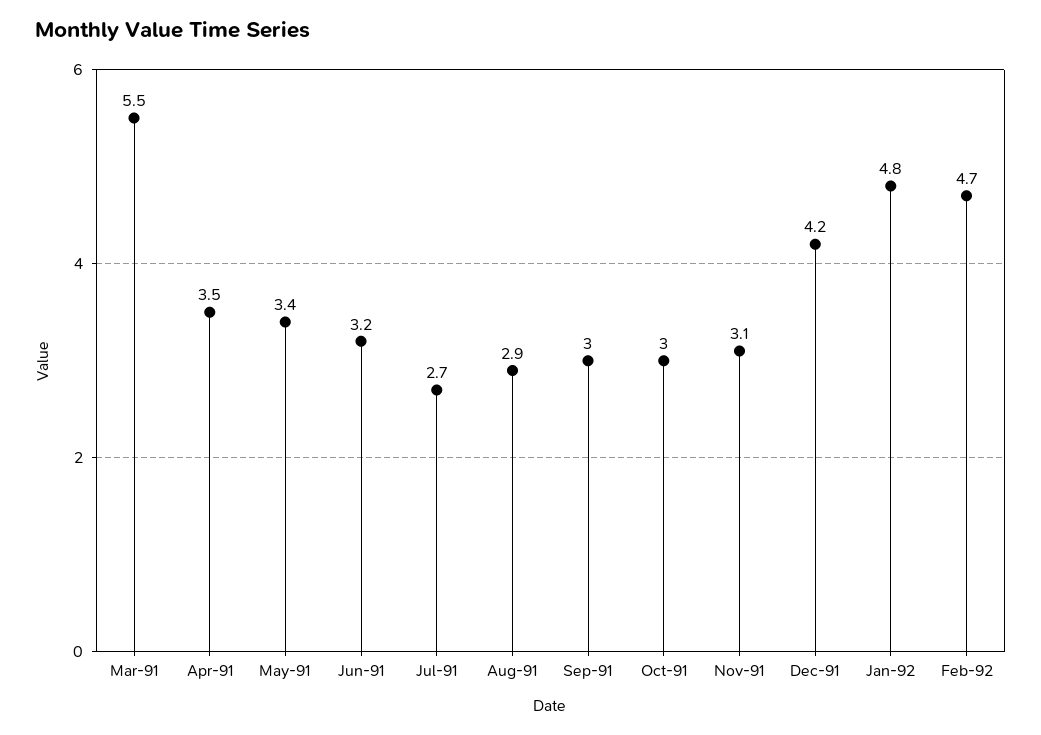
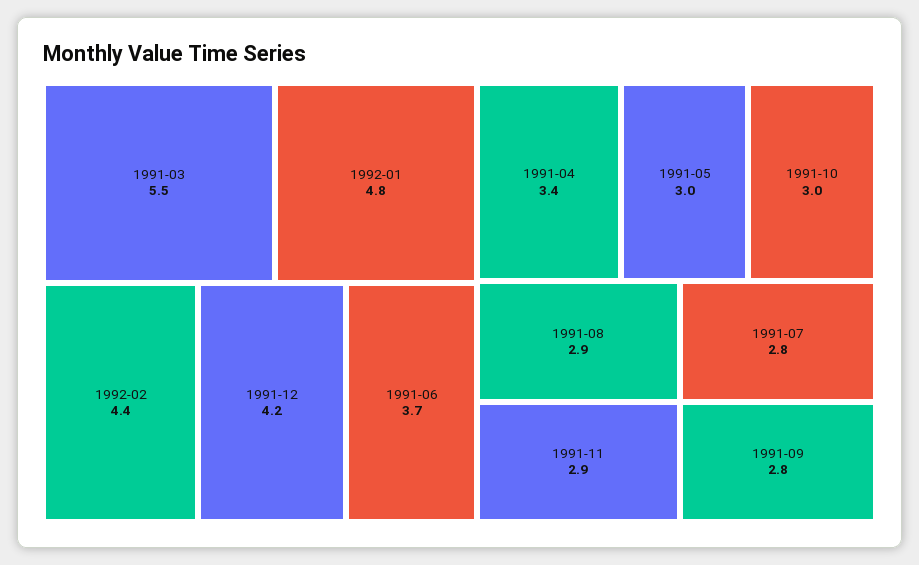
Apr-91: 3.5 -> 3.4
May-91: 3.4 -> 3
Jun-91: 3.2 -> 3.7
Jul-91: 2.7 -> 2.8
Sep-91: 3 -> 2.8
Nov-91: 3.1 -> 2.9
Feb-92: 4.7 -> 4.4

